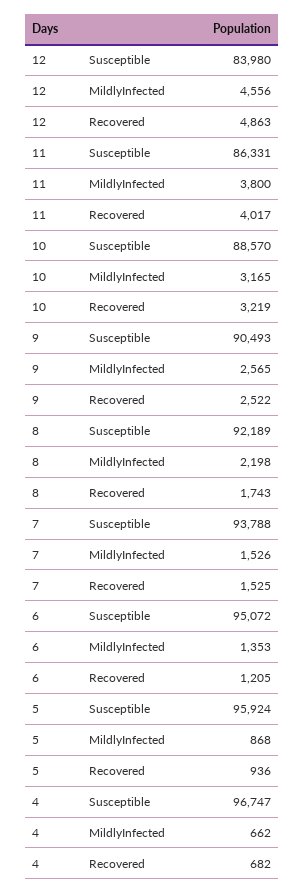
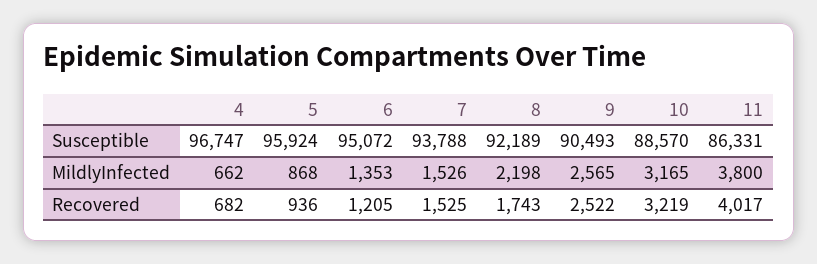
12, Susceptible: 83980 -> none
12, MildlyInfected: 4556 -> none
12, Recovered: 4863 -> none

